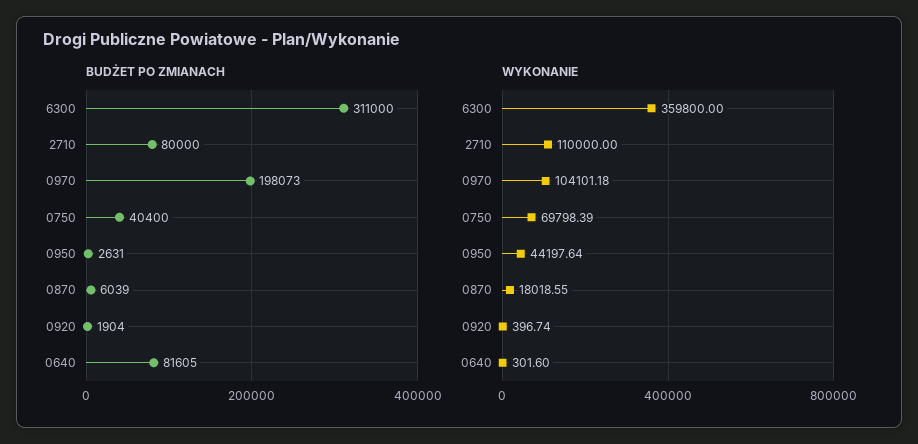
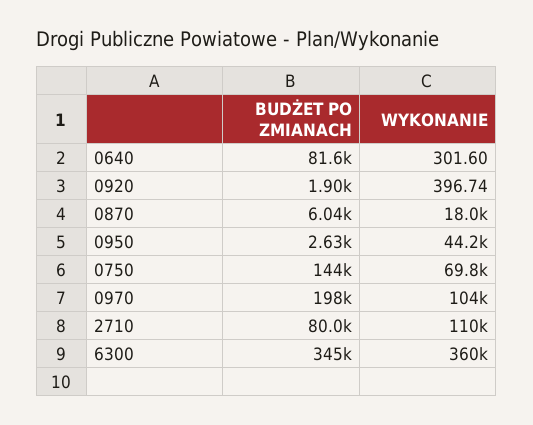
BUDŻET PO ZMIANACH, 6300: 311000 -> 345000
BUDŻET PO ZMIANACH, 0750: 40400 -> 144000

